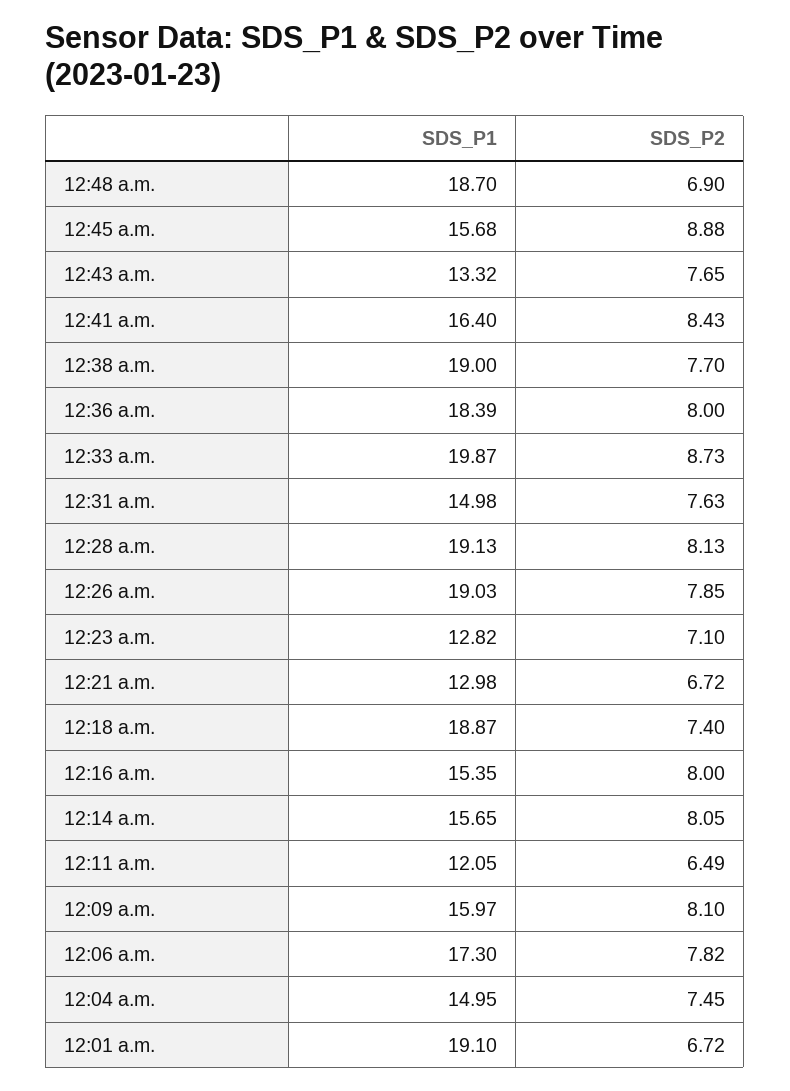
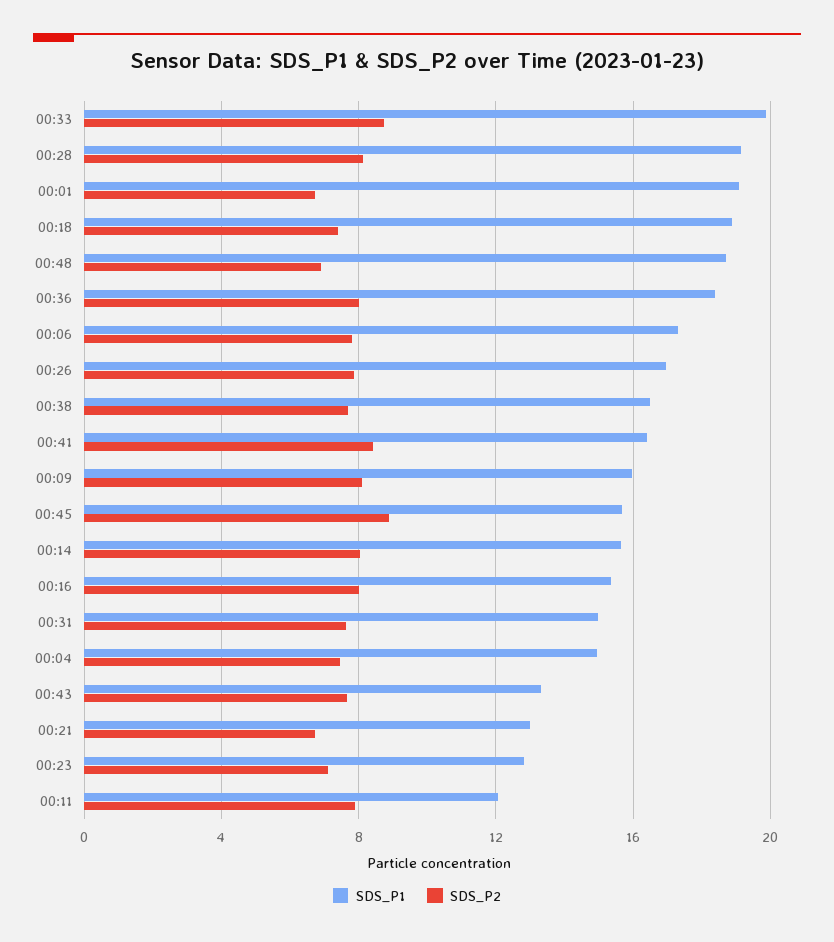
SDS_P1, 12:38 a.m.: 19 -> 16.5
SDS_P1, 12:26 a.m.: 19.03 -> 17
SDS_P2, 12:11 a.m.: 6.49 -> 8

